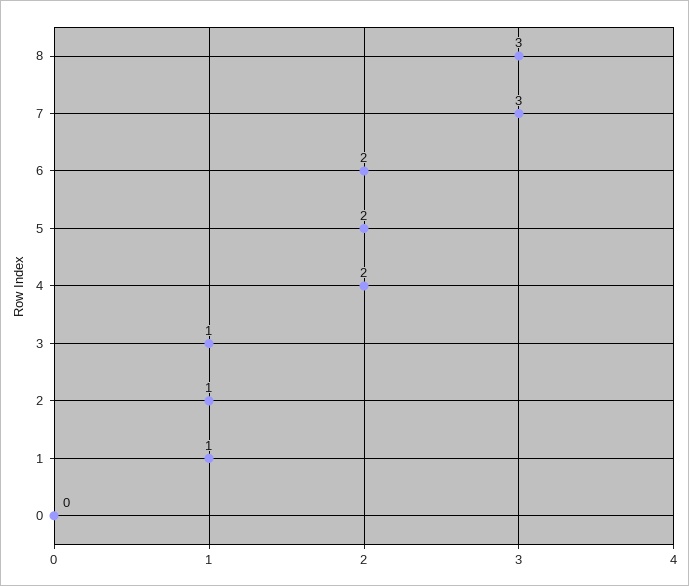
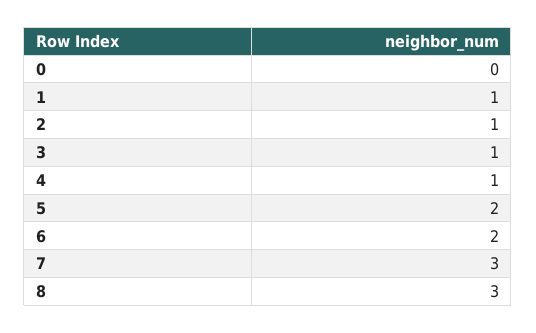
4: 2 -> 1

